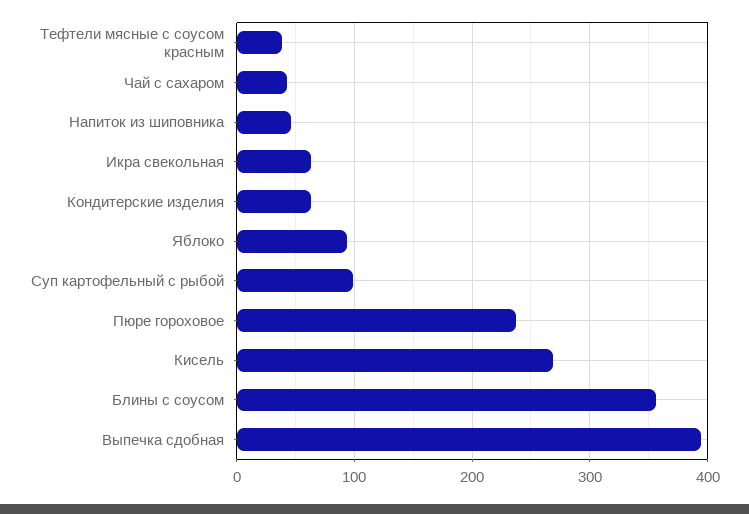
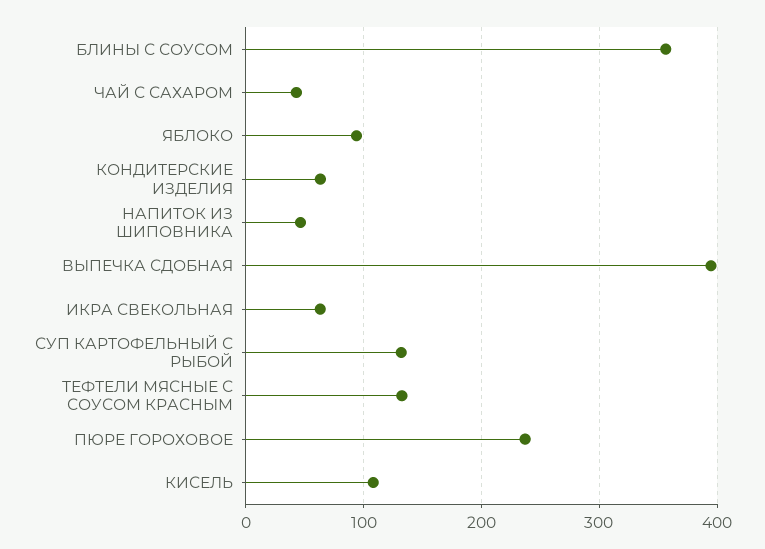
Тефтели мясные с соусом красным: 40 -> 130
Суп картофельный с рыбой: 100 -> 130
Кисель: 270 -> 110

